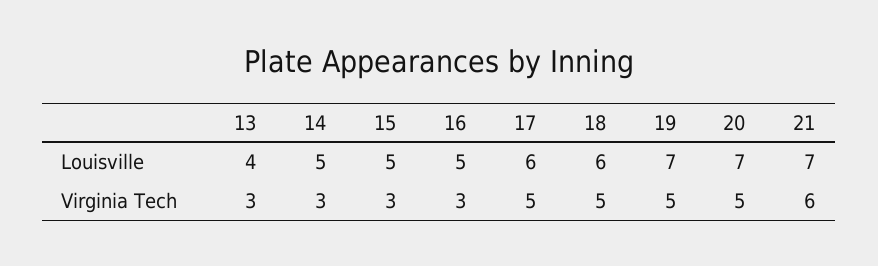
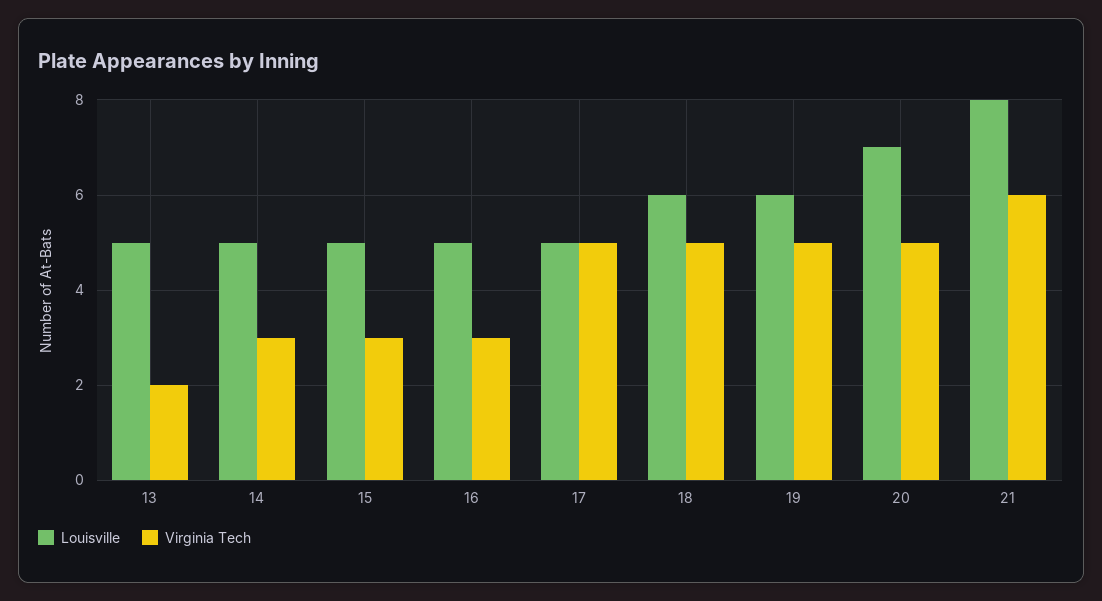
Louisville, 13: 4 -> 5
Louisville, 17: 6 -> 5
Louisville, 19: 7 -> 6
Louisville, 21: 7 -> 8
Virginia Tech, 13: 3 -> 2

